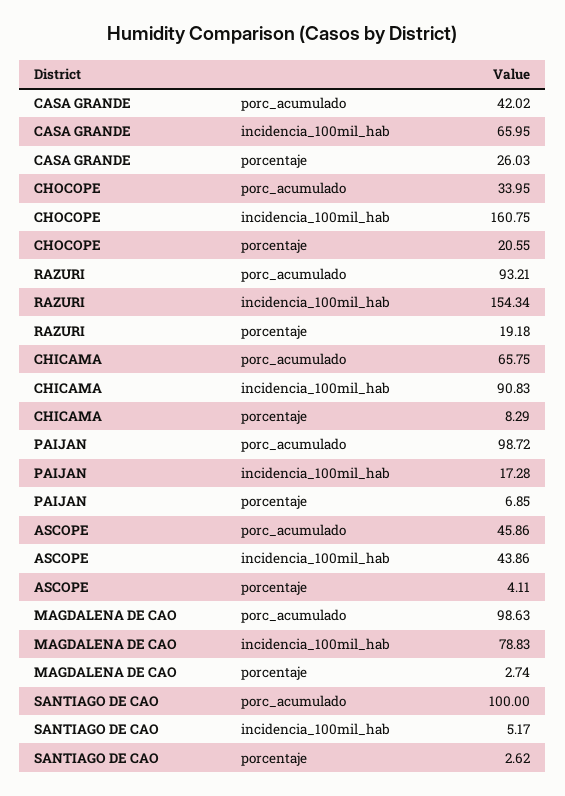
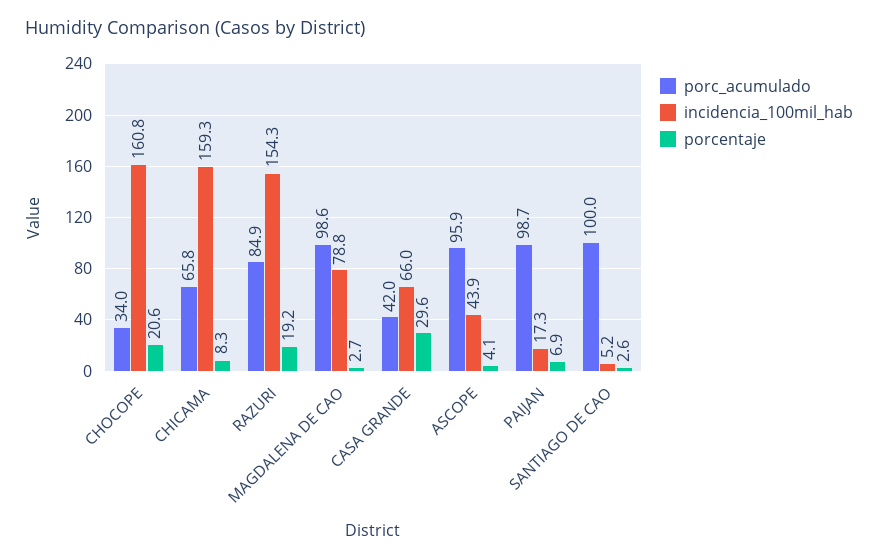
porcentaje, CASA GRANDE: 26.03 -> 29.6
porc_acumulado, RAZURI: 93.21 -> 84.9
incidencia_100mil_hab, CHICAMA: 90.83 -> 159.3
porc_acumulado, ASCOPE: 45.86 -> 95.9

